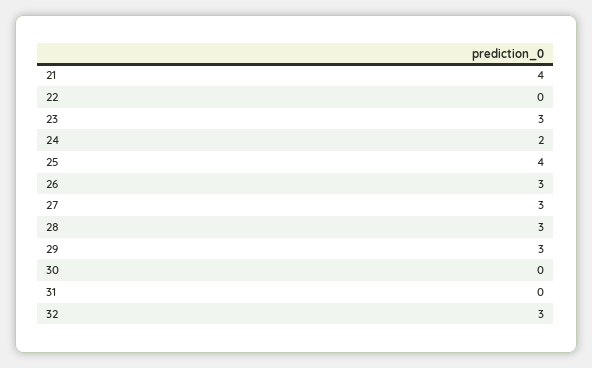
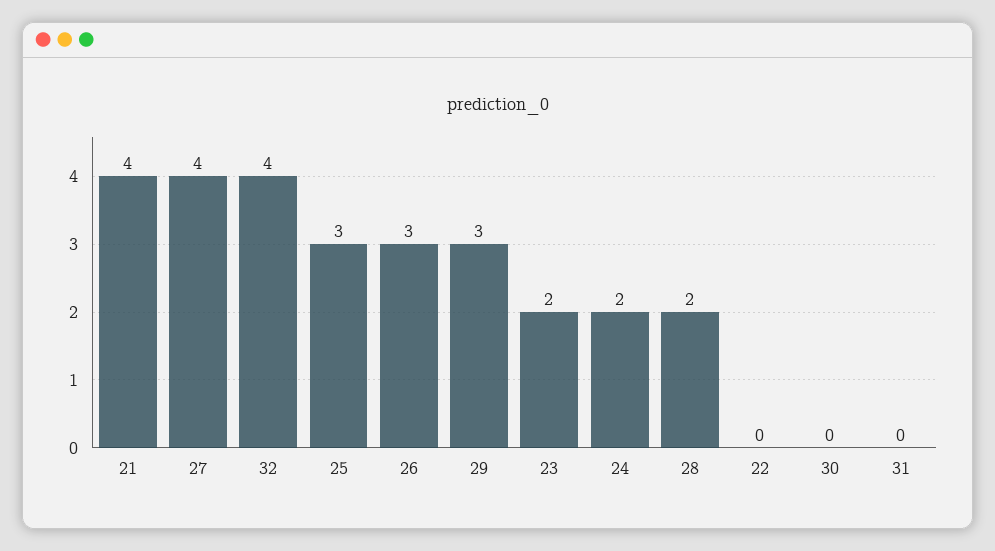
23: 3 -> 2
25: 4 -> 3
27: 3 -> 4
28: 3 -> 2
32: 3 -> 4

